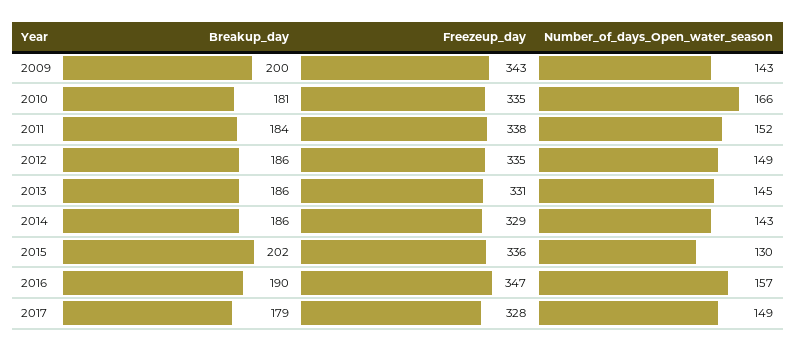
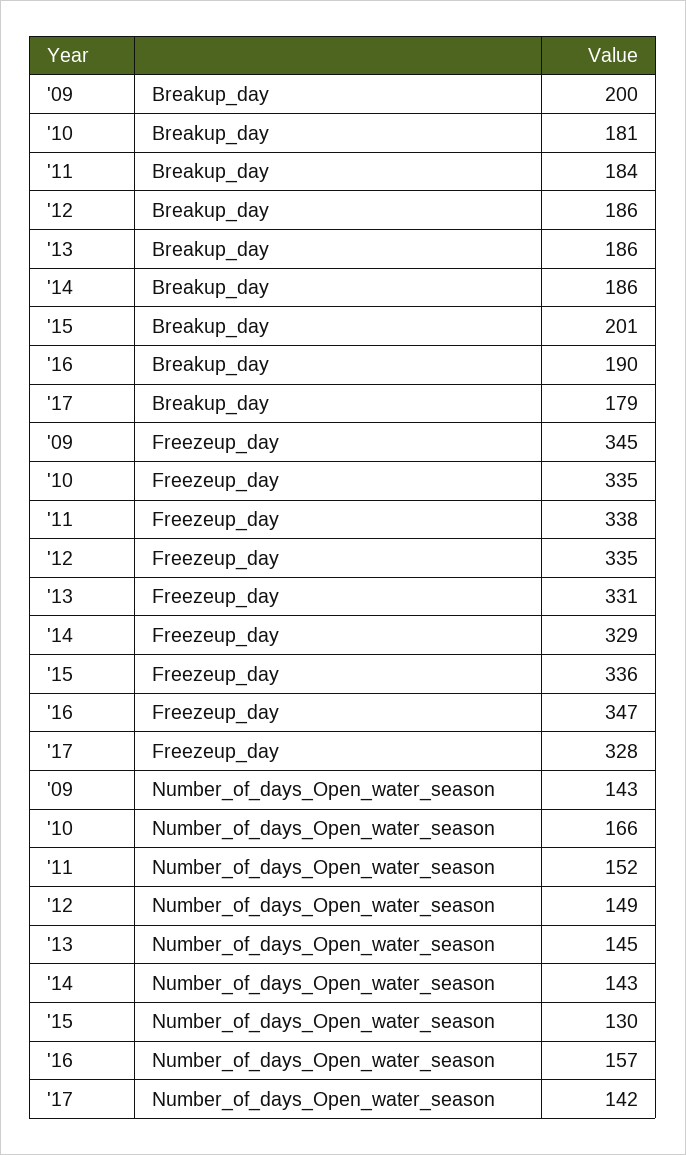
Freezeup_day, 2009: 343 -> 345
Breakup_day, 2015: 202 -> 201
Number_of_days_Open_water_season, 2017: 149 -> 142

